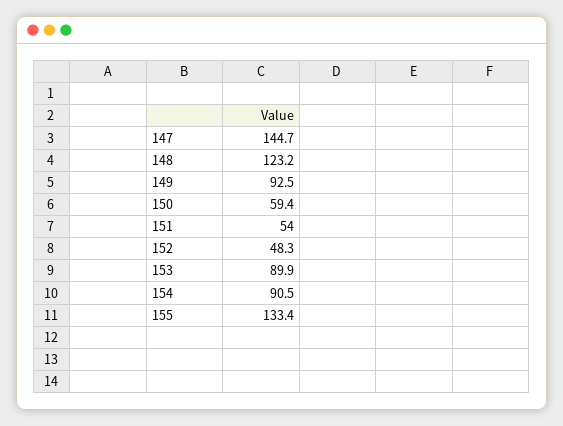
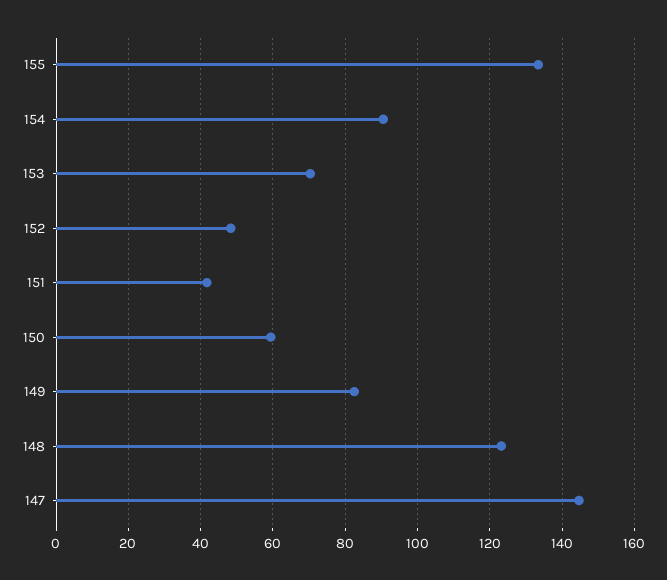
149: 92.5 -> 82
151: 54 -> 42
153: 89.9 -> 70

